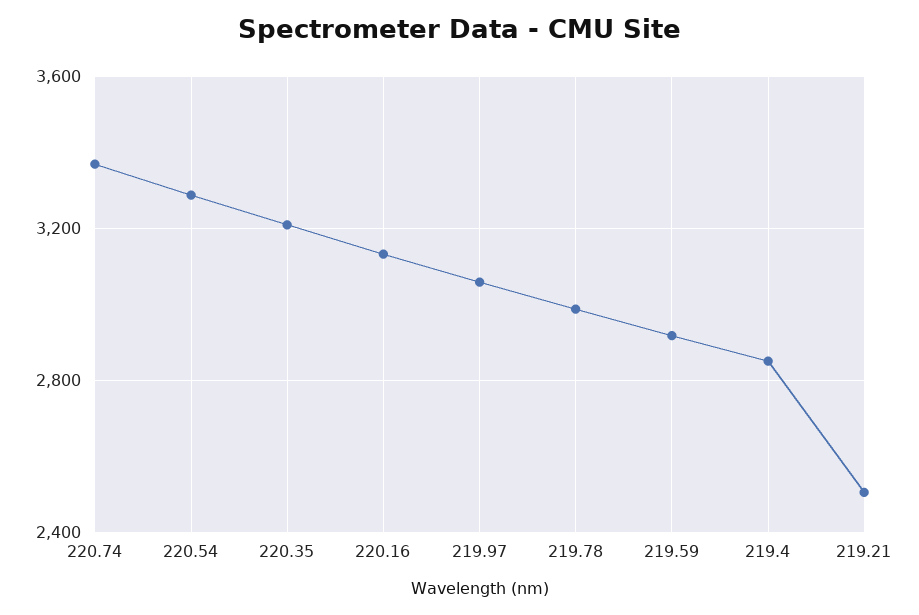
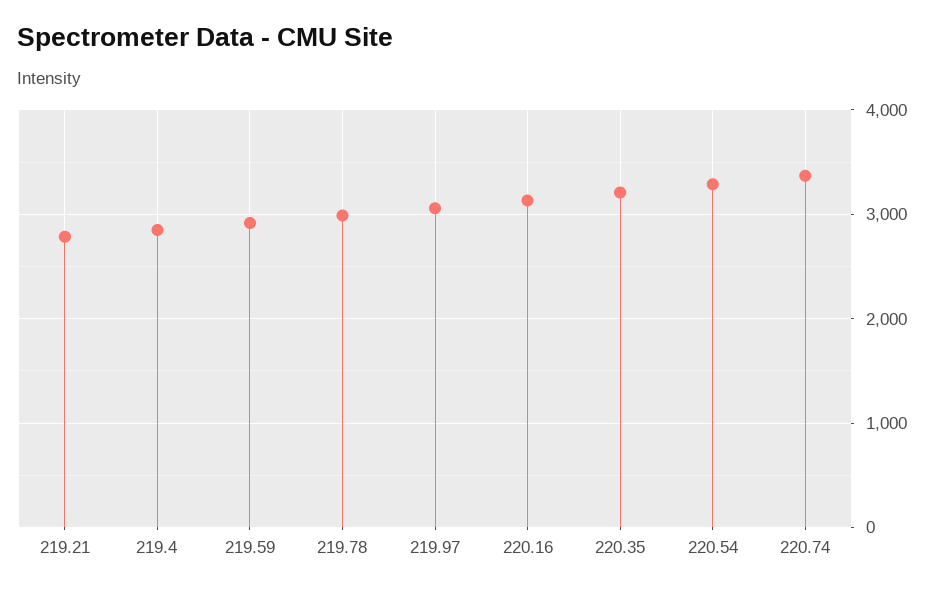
219.21: 2500 -> 2800

